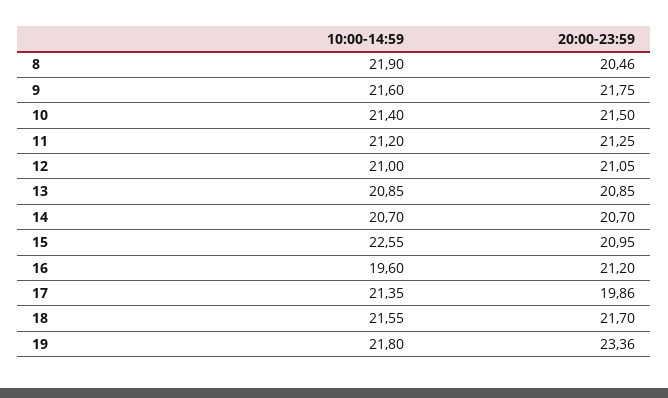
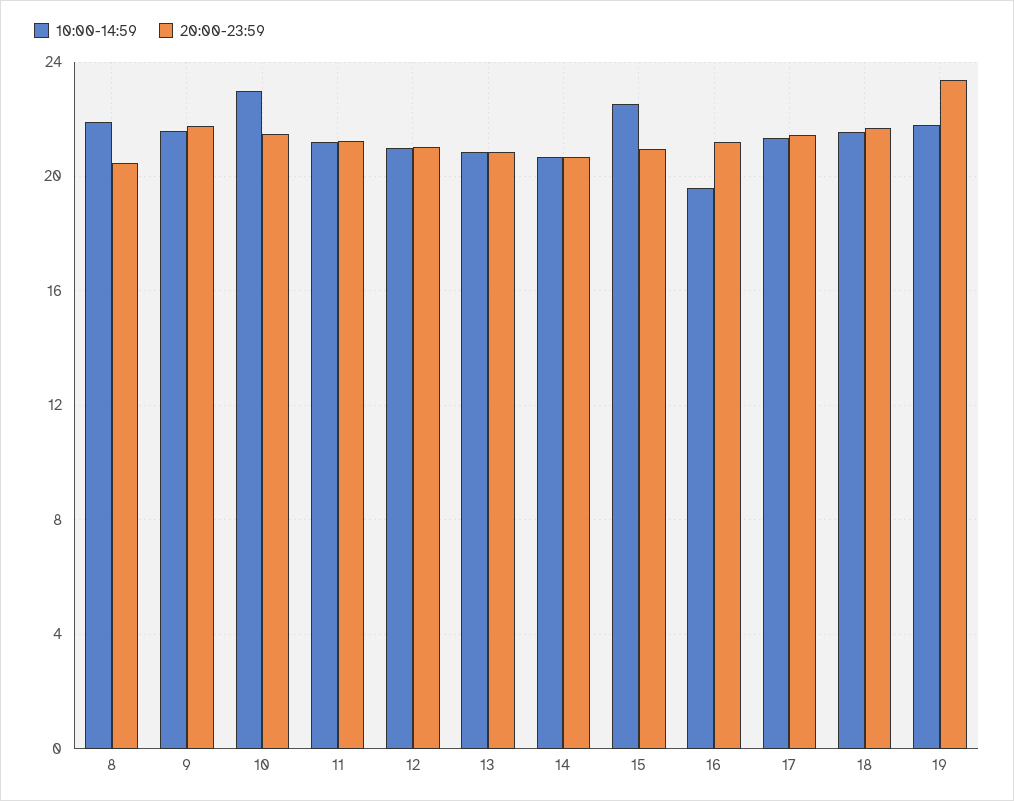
10:00-14:59, 10: 21.4 -> 23
20:00-23:59, 17: 19.86 -> 21.5

